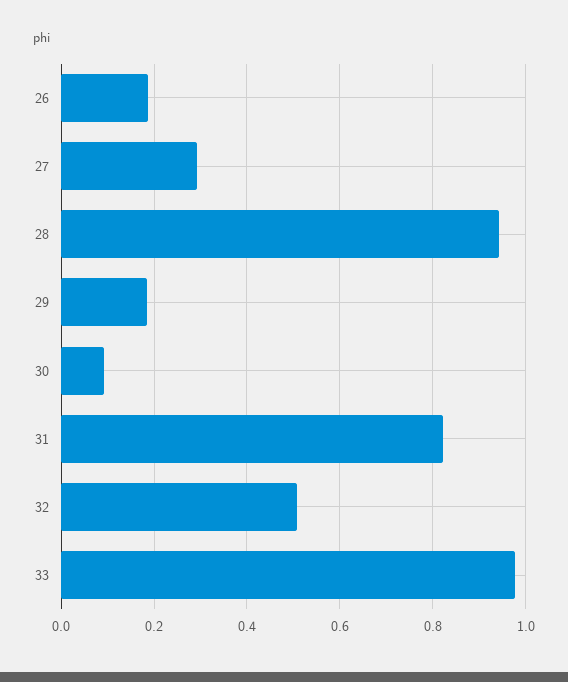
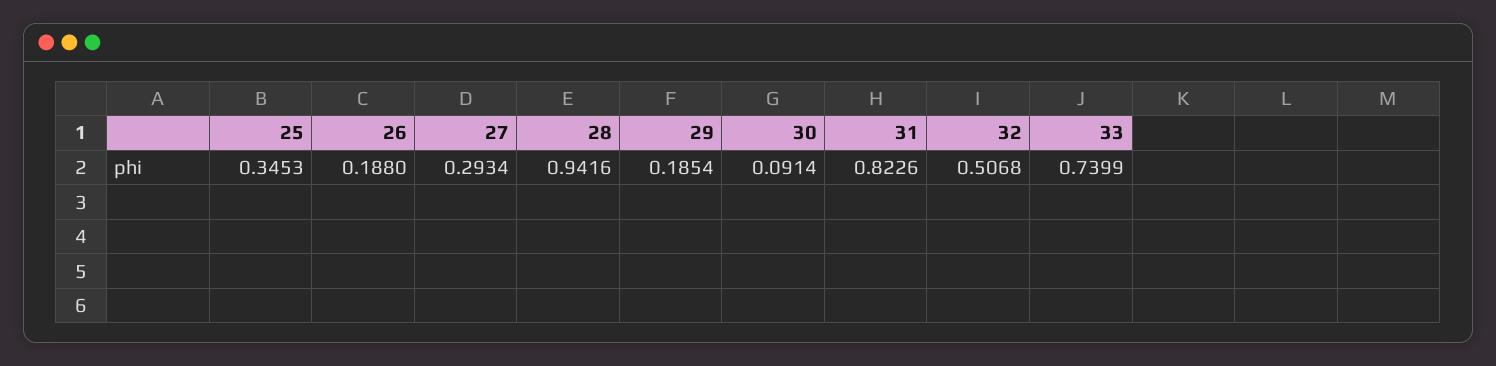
33: 0.98 -> 0.7399
25: none -> 0.3453

